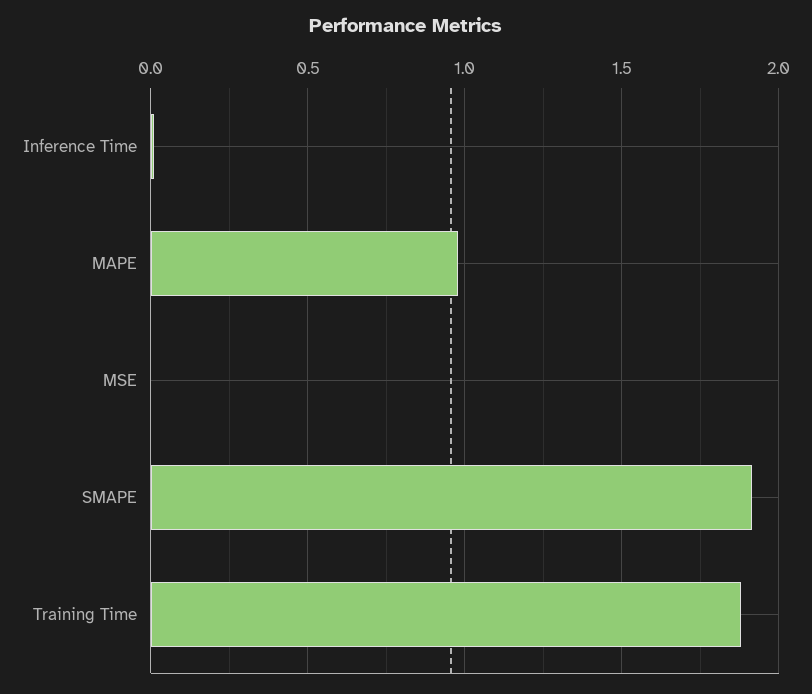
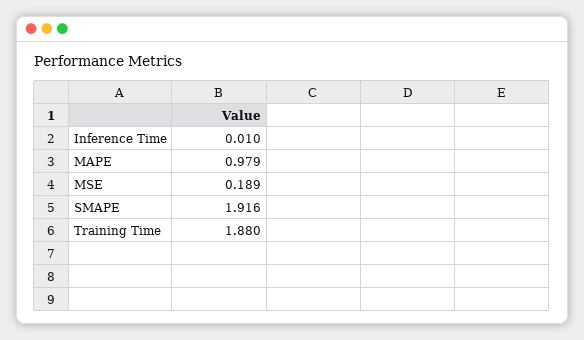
MSE: 0 -> 0.189

